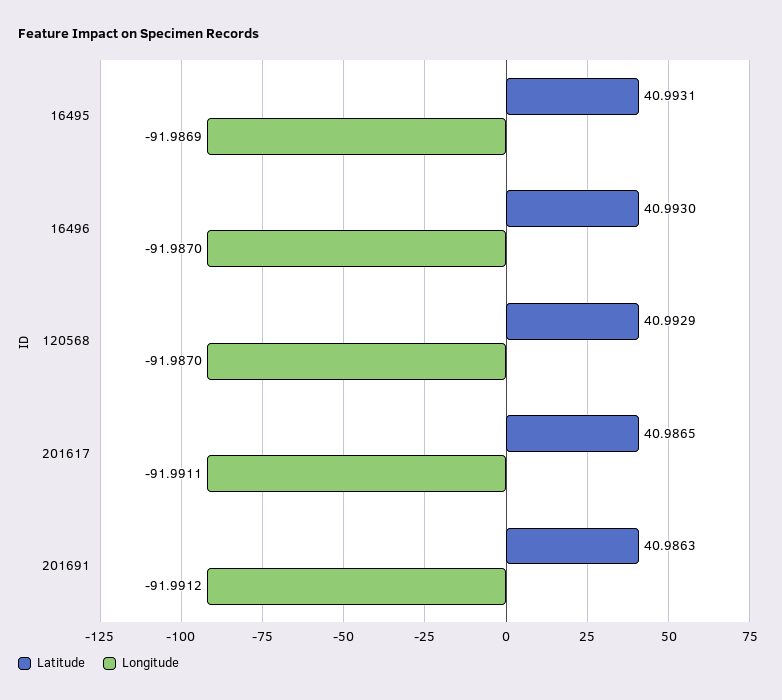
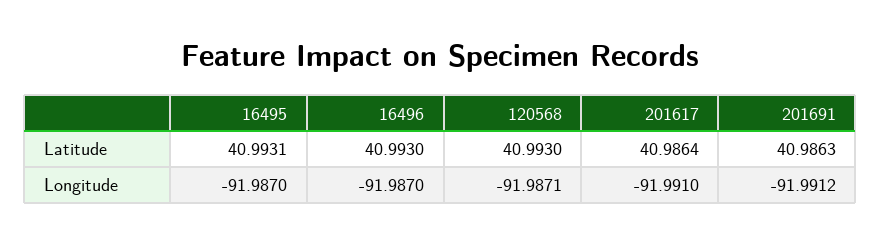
Longitude, 16495: -91.9869 -> -91.987
Latitude, 120568: 40.9929 -> 40.993
Longitude, 120568: -91.987 -> -91.9871
Latitude, 201617: 40.9865 -> 40.9864
Longitude, 201617: -91.9911 -> -91.991

